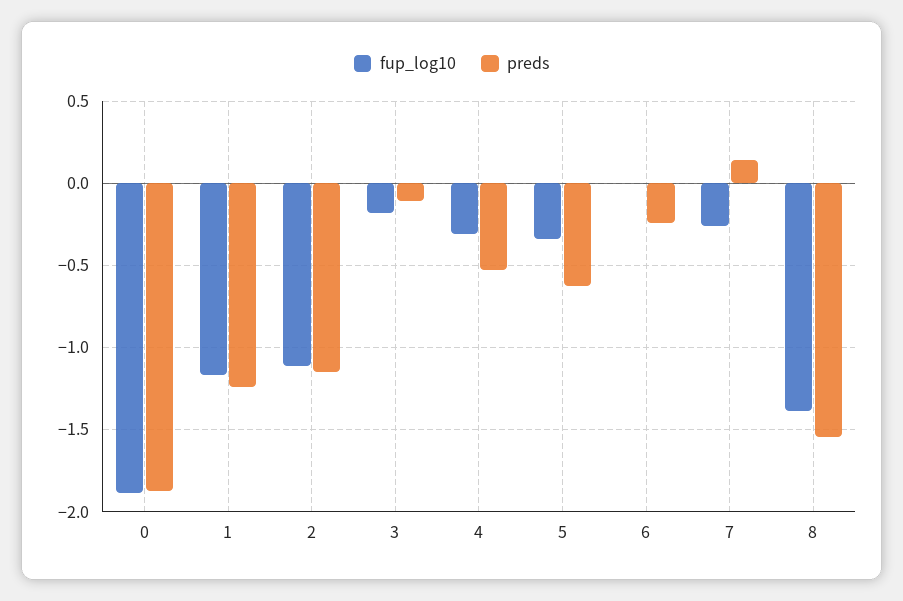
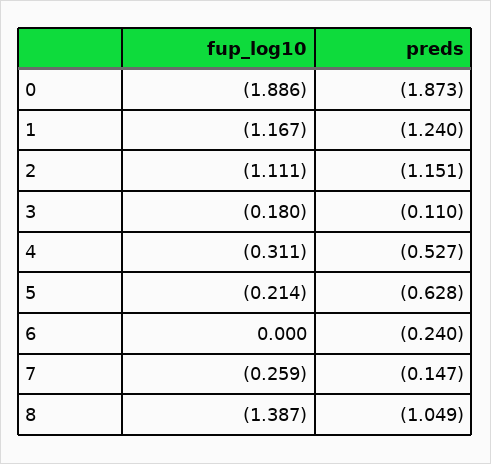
fup_log10, 5: -0.35 -> -0.214
preds, 7: 0.15 -> -0.147
preds, 8: -1.55 -> -1.049

